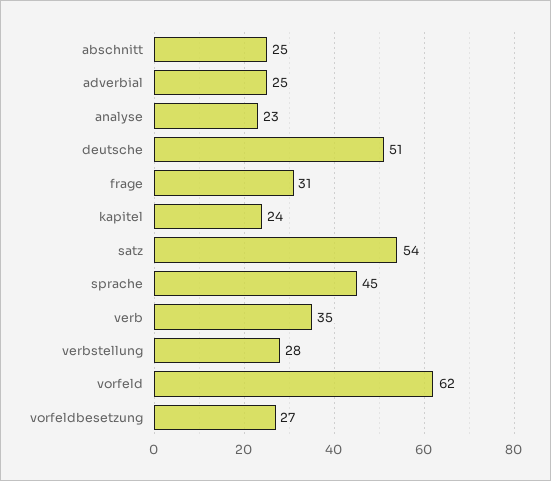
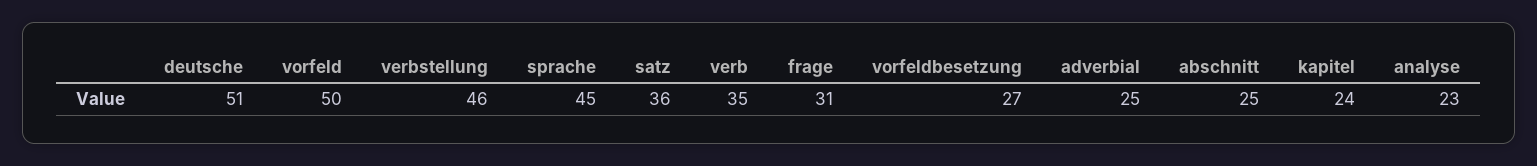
satz: 54 -> 36
verbstellung: 28 -> 46
vorfeld: 62 -> 50

